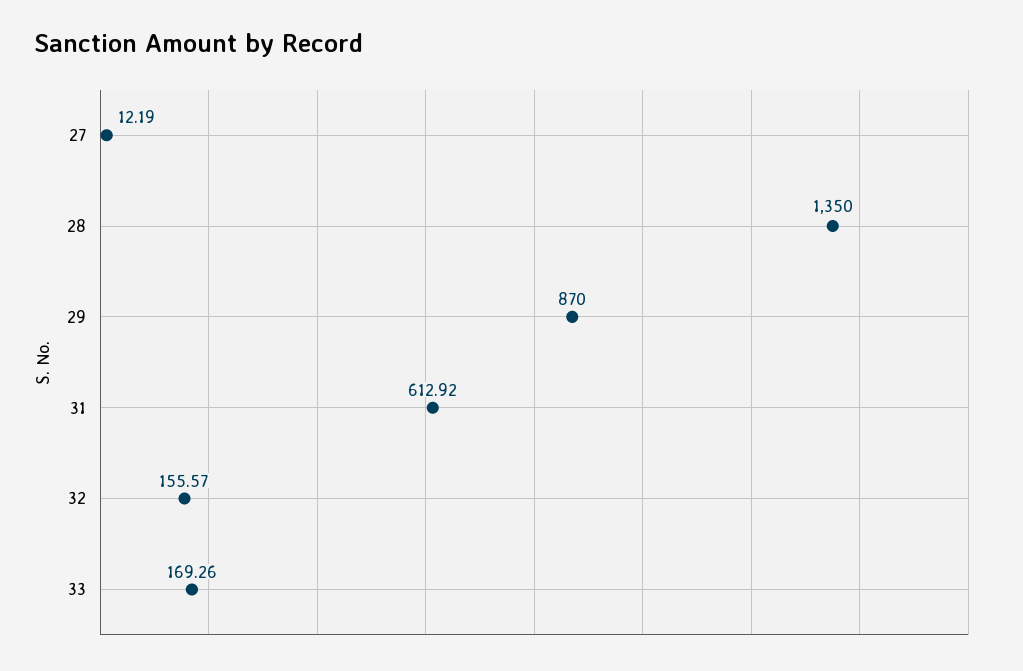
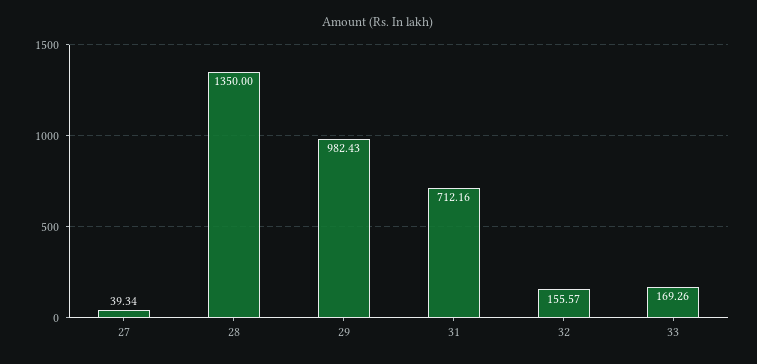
27: 12.19 -> 39.34
29: 870 -> 982.43
31: 612.92 -> 712.16

